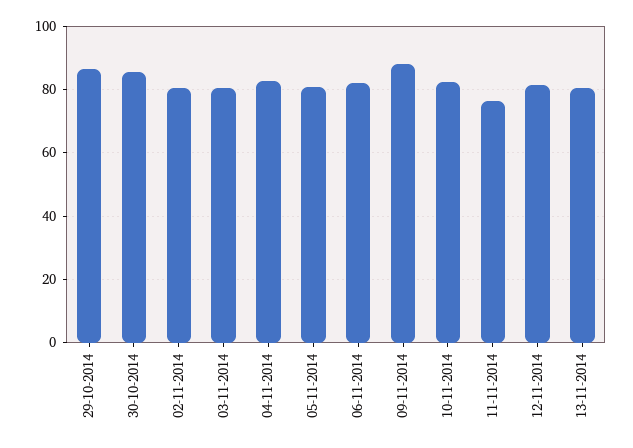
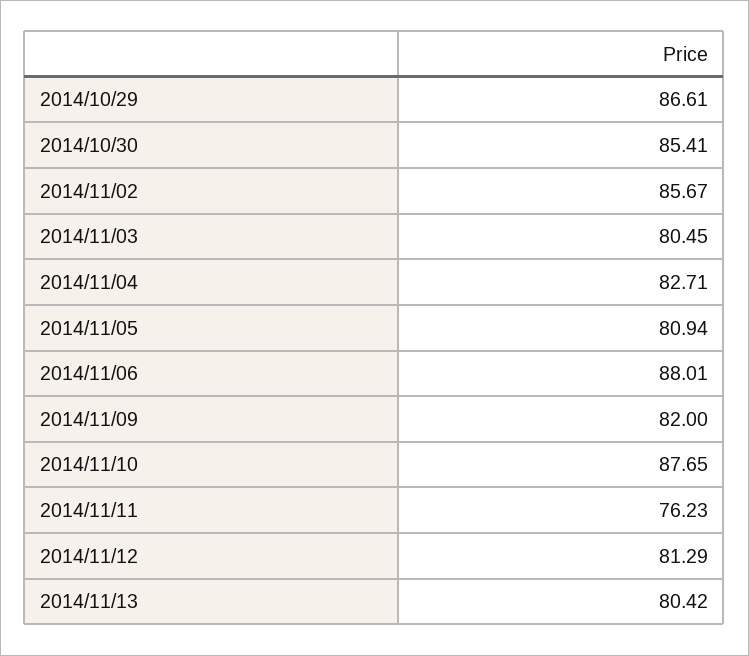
02-11-2014: 80 -> 85.67
06-11-2014: 82 -> 88.01
09-11-2014: 88 -> 82
10-11-2014: 82 -> 87.65

